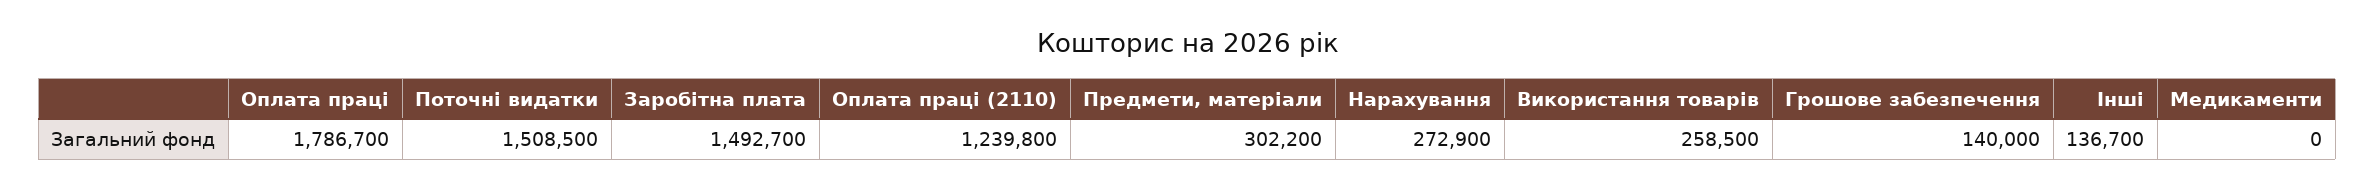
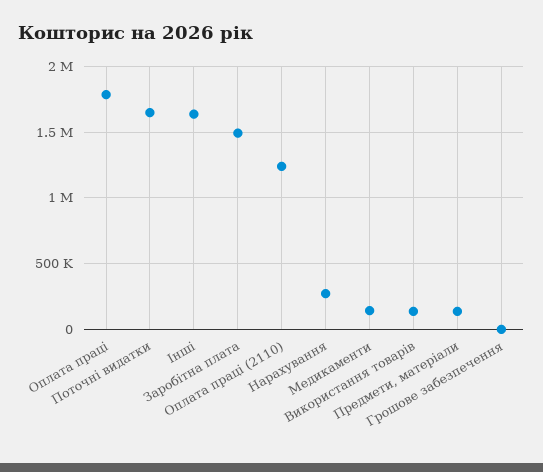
Поточні видатки: 1508500 -> 1650000
Предмети, матеріали: 302200 -> 150000
Використання товарів: 258500 -> 150000
Грошове забезпечення: 140000 -> 0
Інші: 136700 -> 1650000
Медикаменти: 0 -> 150000

